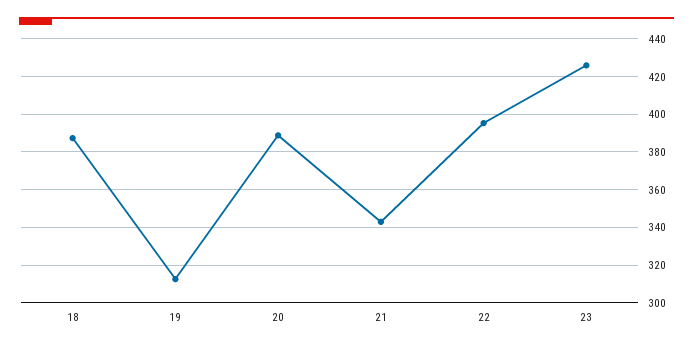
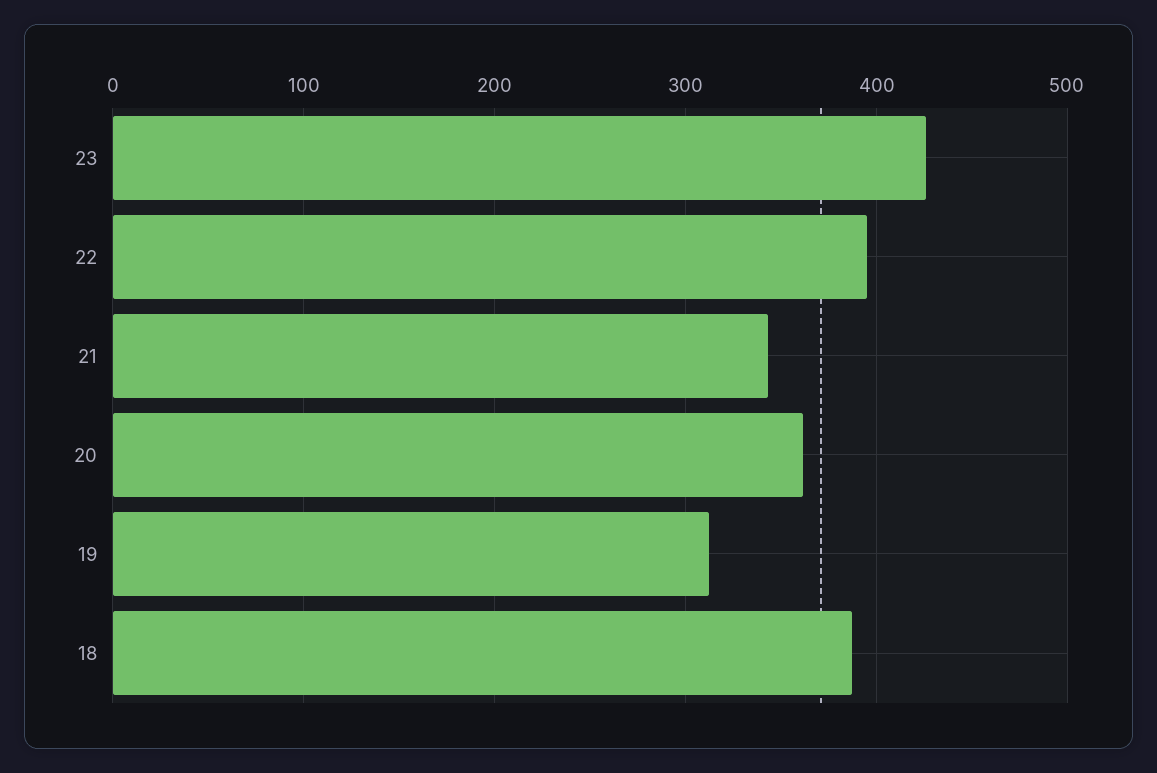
20: 390 -> 360

